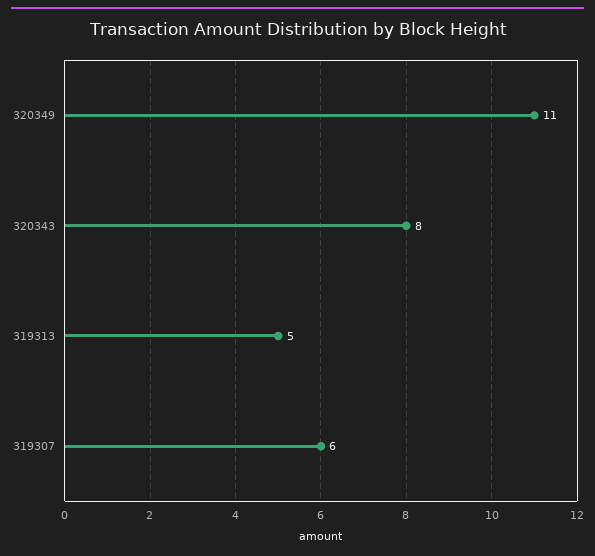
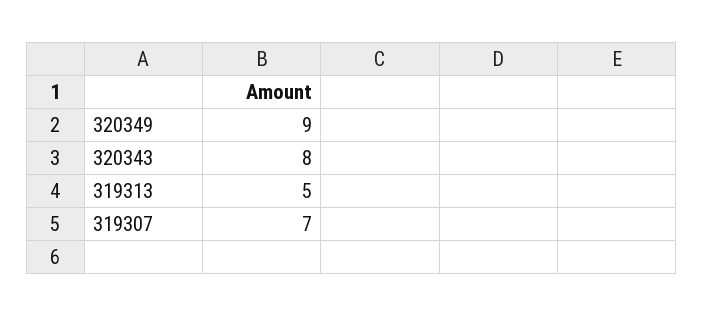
320349: 11 -> 9
319307: 6 -> 7

